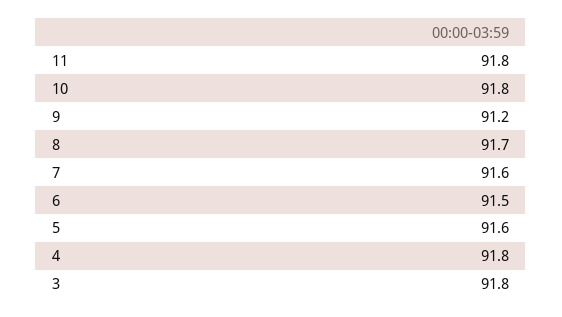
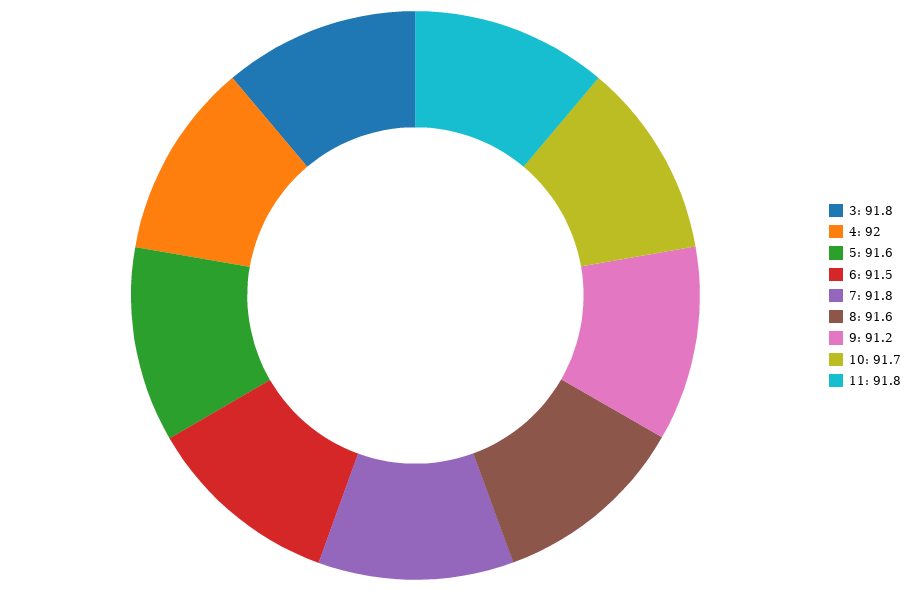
10: 91.8 -> 91.7
8: 91.7 -> 91.6
7: 91.6 -> 91.8
4: 91.8 -> 92

